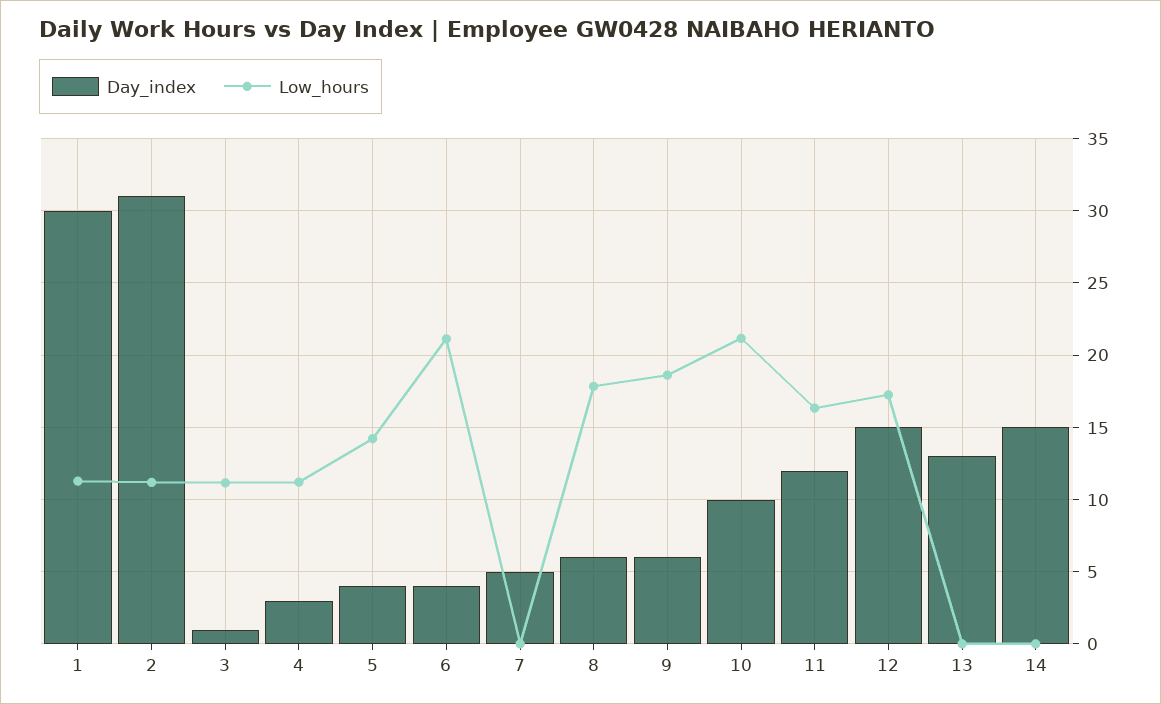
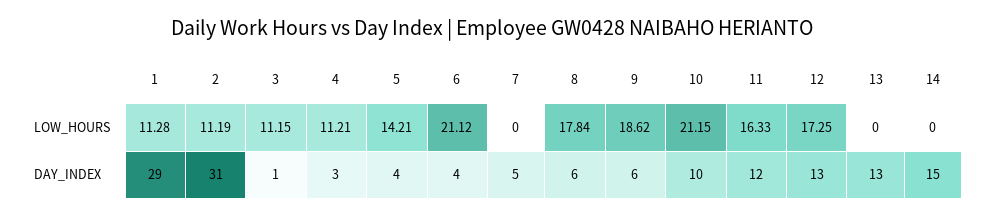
Day_index, 1: 30 -> 29
Day_index, 12: 15 -> 13

